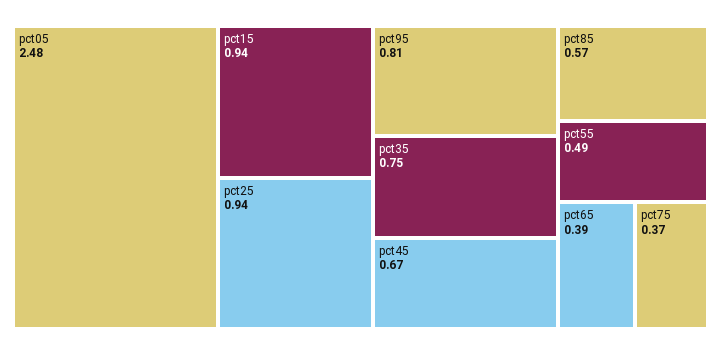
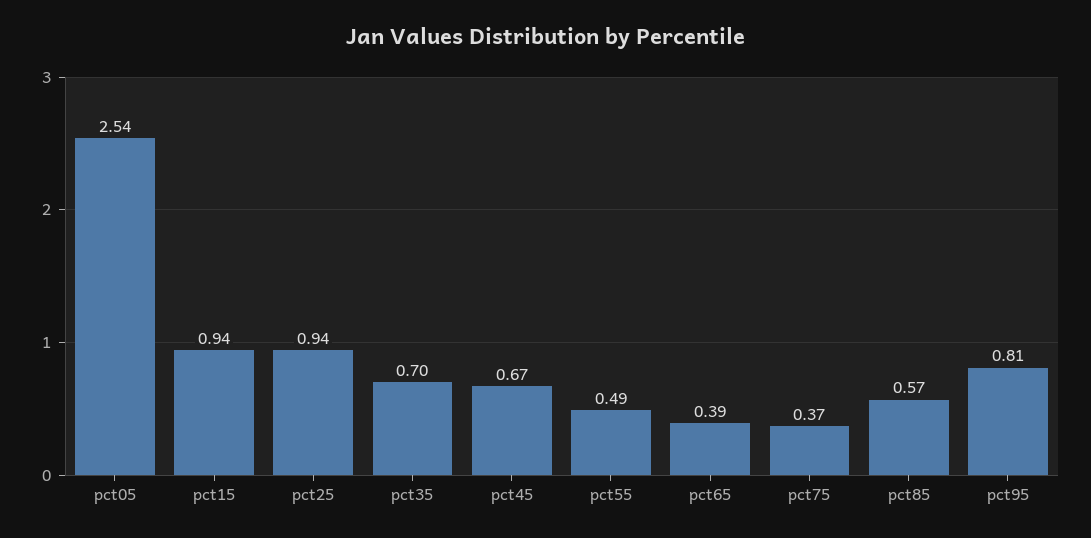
pct05: 2.48 -> 2.54
pct35: 0.75 -> 0.7

